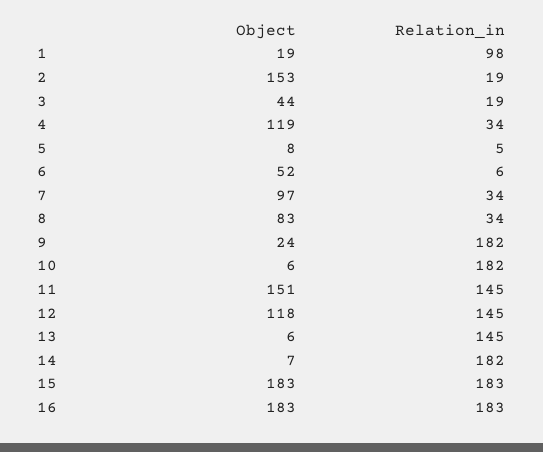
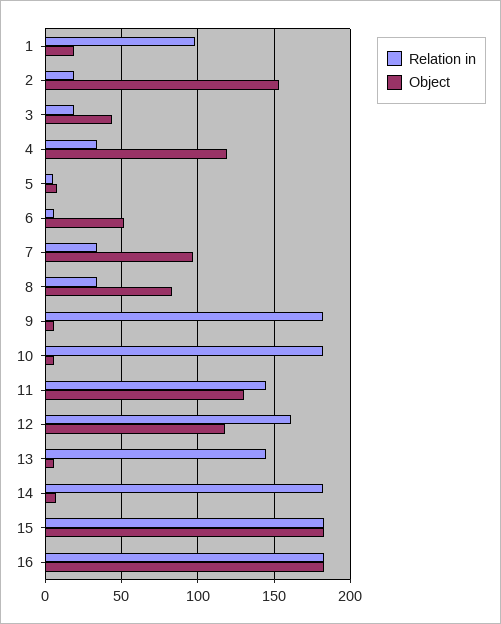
Object, 9: 24 -> 5
Object, 11: 151 -> 130
Relation_in, 12: 145 -> 160

